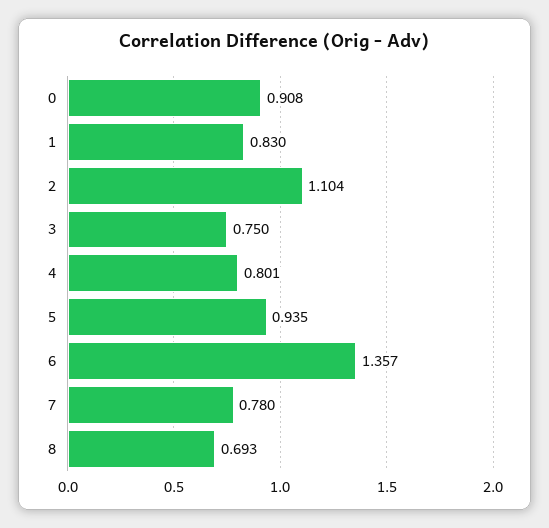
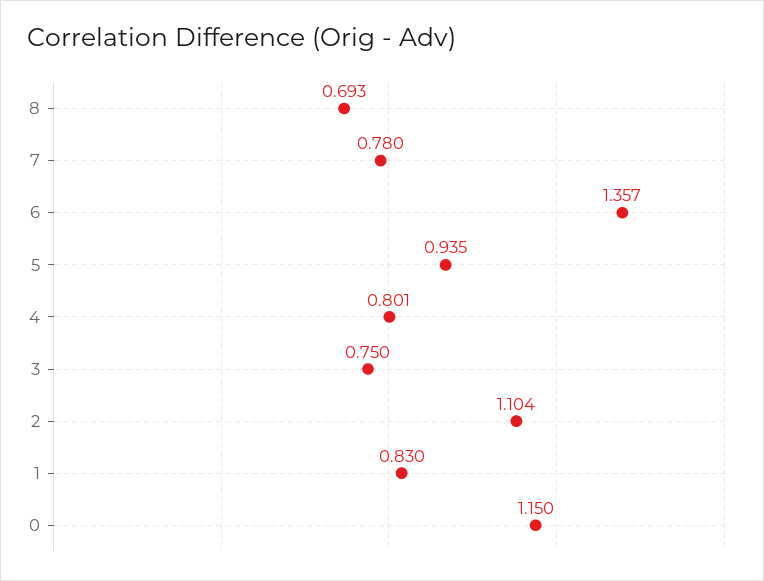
0: 0.908 -> 1.15

